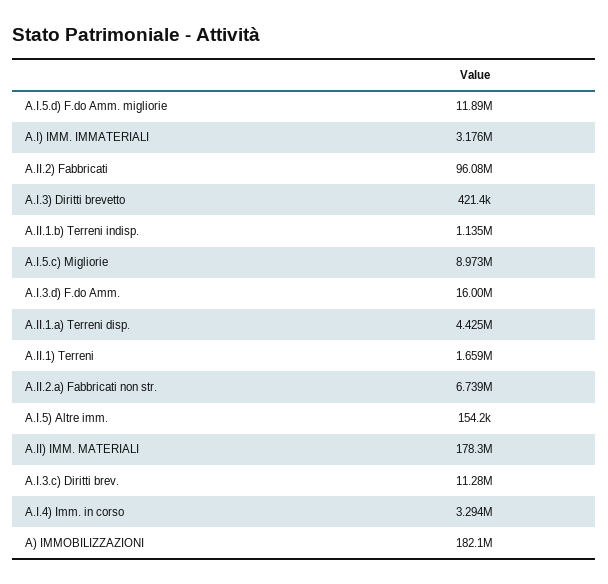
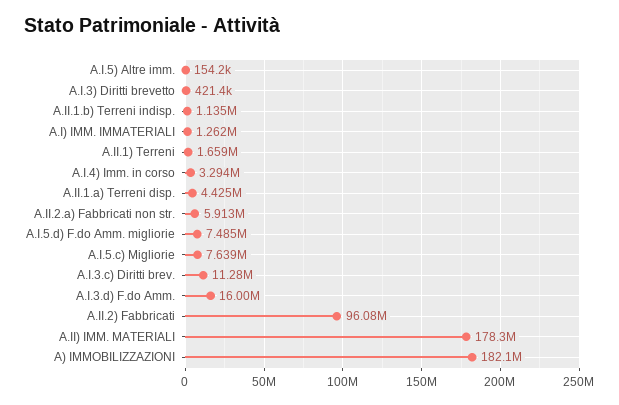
A.I.5.d) F.do Amm. migliorie: 11890000 -> 7485000
A.I) IMM. IMMATERIALI: 3176000 -> 1262000
A.I.5.c) Migliorie: 8973000 -> 7639000
A.II.2.a) Fabbricati non str.: 6739000 -> 5913000

